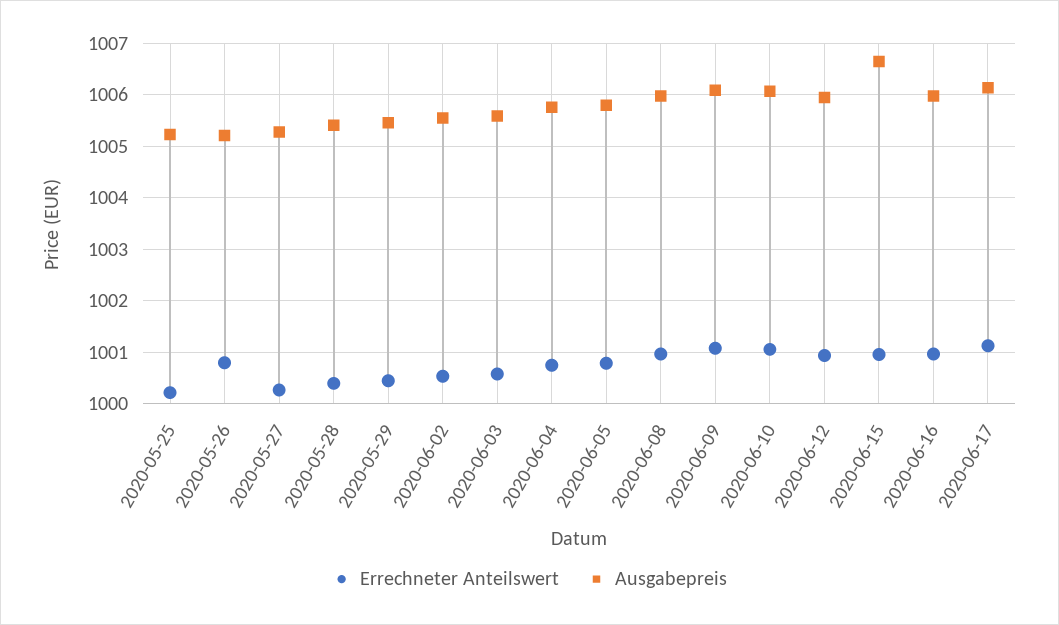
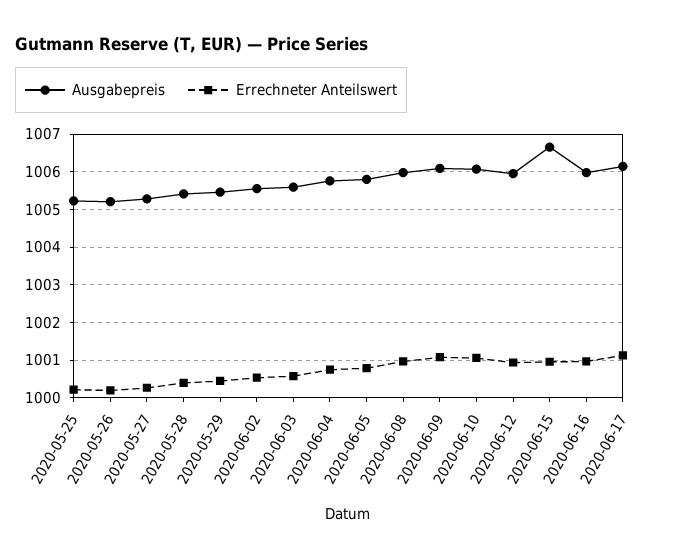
Errechneter Anteilswert, 2020-05-26: 1000.8 -> 1000.2

